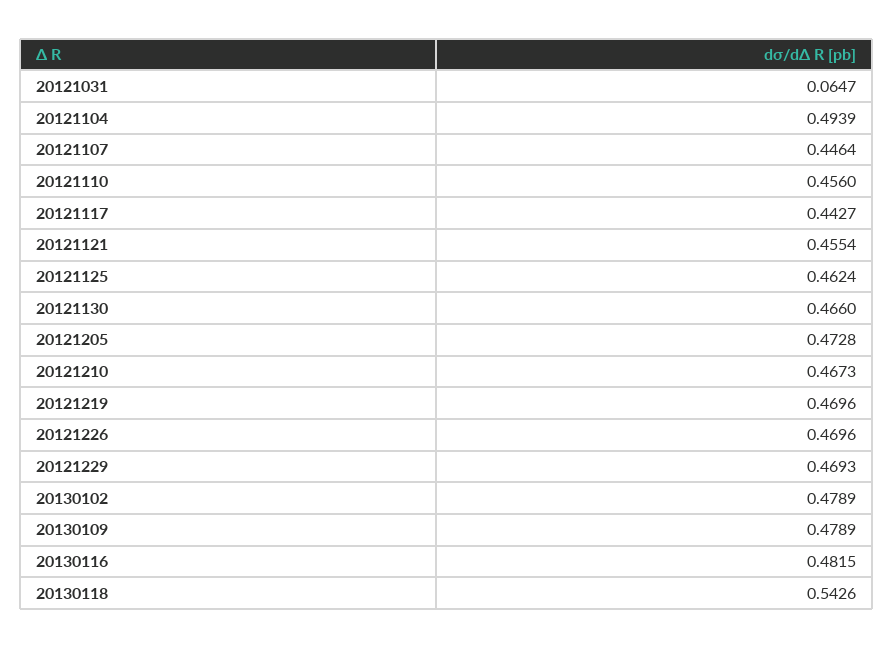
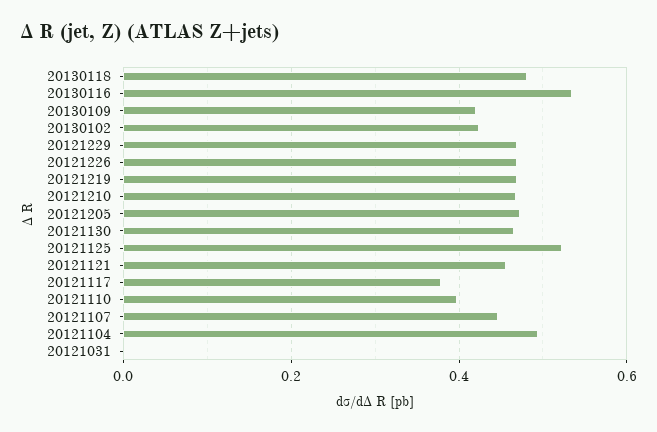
20121031: 0.0647 -> 0
20121110: 0.456 -> 0.4
20121117: 0.4427 -> 0.38
20121125: 0.4624 -> 0.52
20130102: 0.4789 -> 0.42
20130109: 0.4789 -> 0.42
20130116: 0.4815 -> 0.54
20130118: 0.5426 -> 0.48

